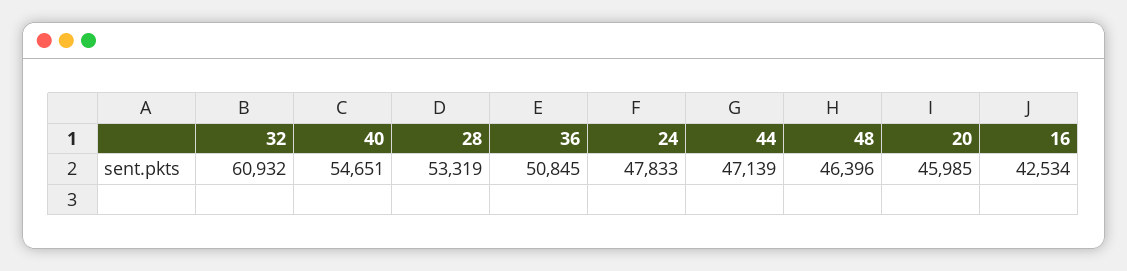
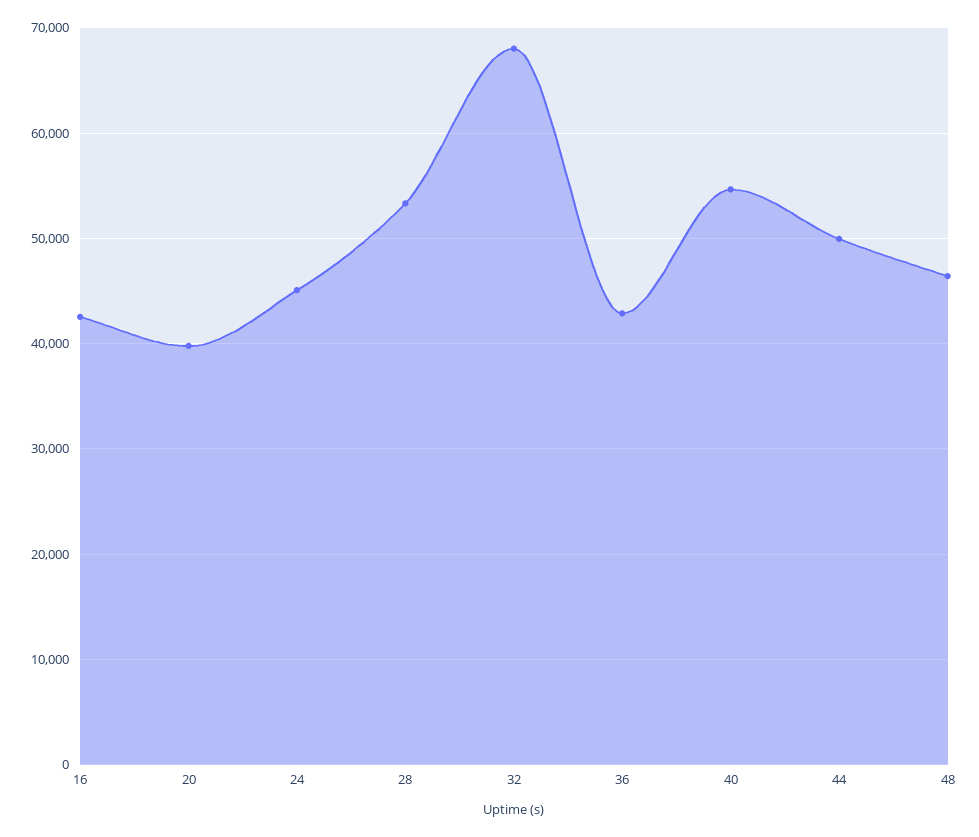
32: 60932 -> 68000
36: 50845 -> 43000
24: 47833 -> 45000
44: 47139 -> 50000
20: 45985 -> 40000

